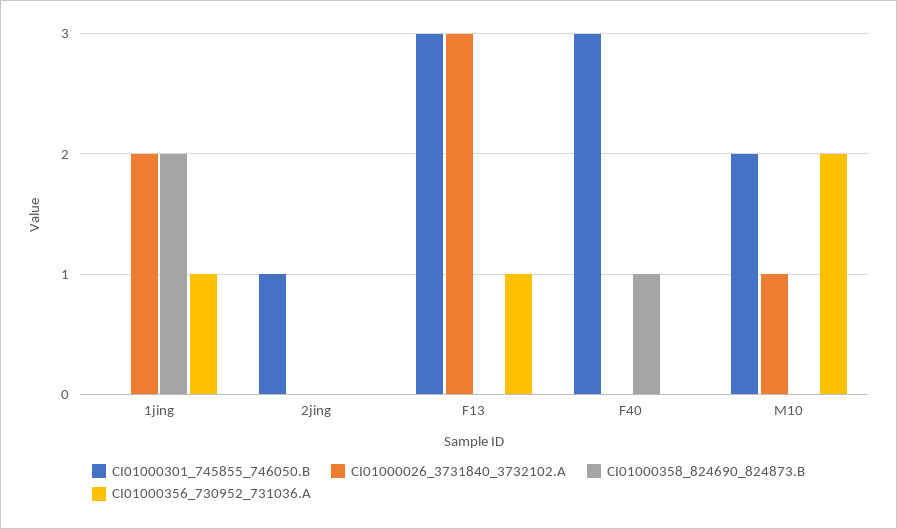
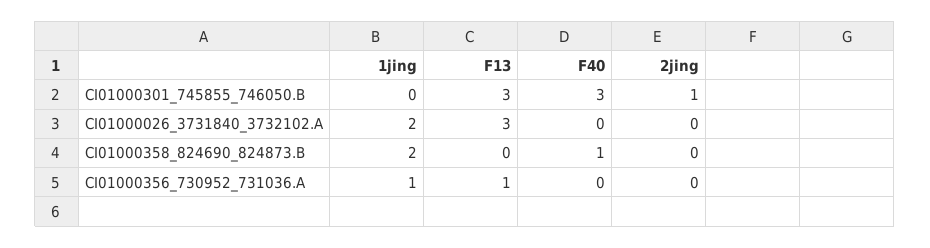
CI01000301_745855_746050.B, M10: 2 -> none
CI01000026_3731840_3732102.A, M10: 1 -> none
CI01000358_824690_824873.B, M10: 0 -> none
CI01000356_730952_731036.A, M10: 2 -> none

